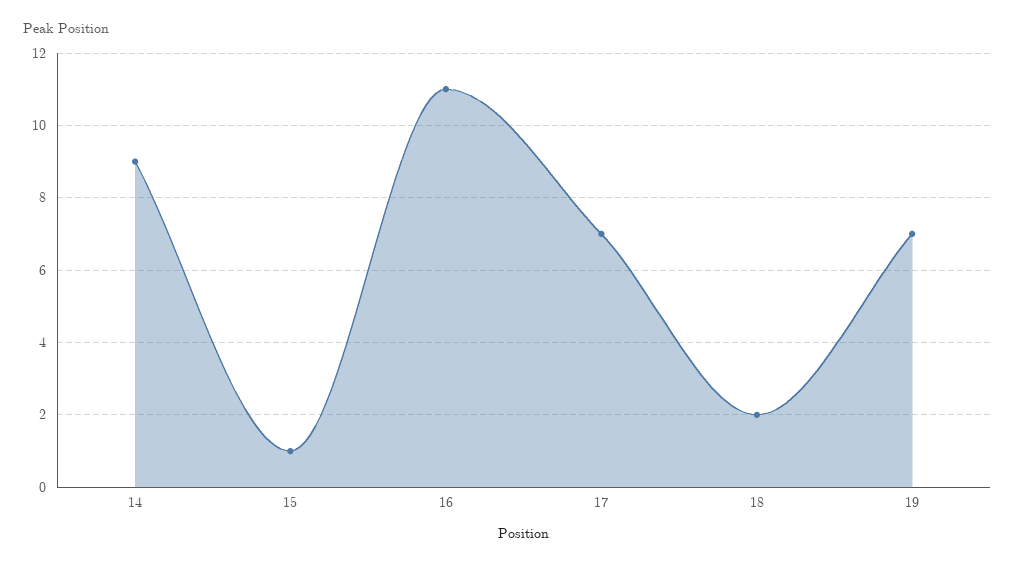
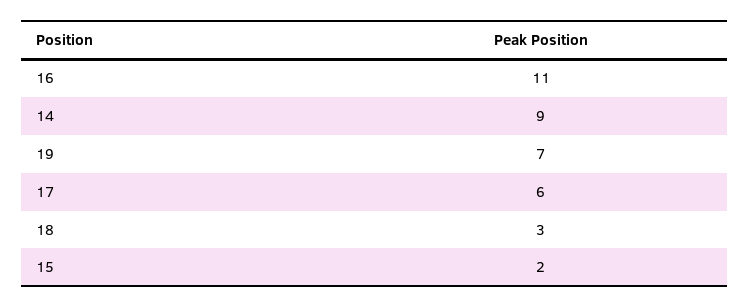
15: 1 -> 2
17: 7 -> 6
18: 2 -> 3

